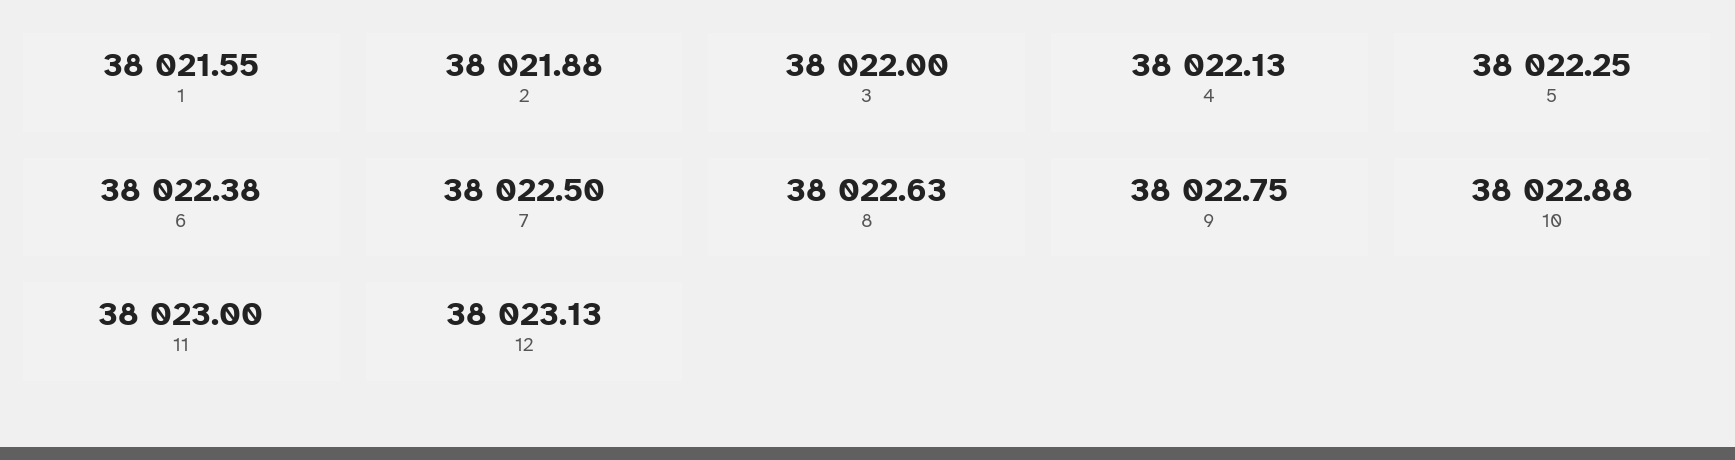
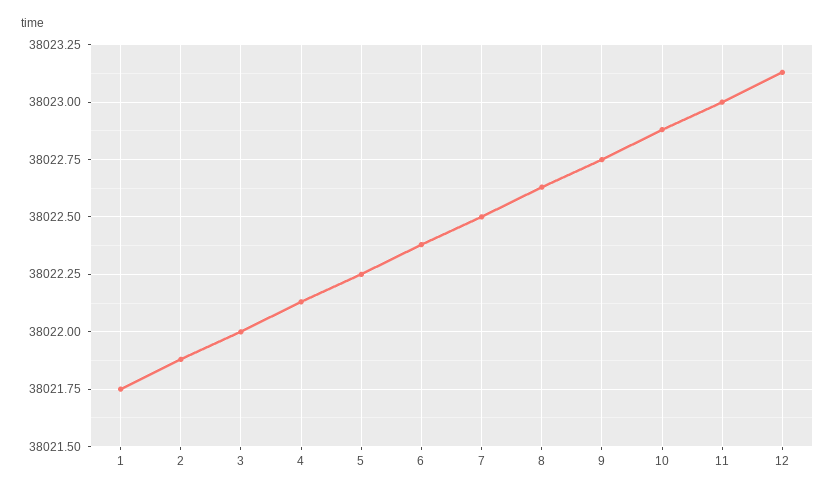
1: 38021.55 -> 38021.75

